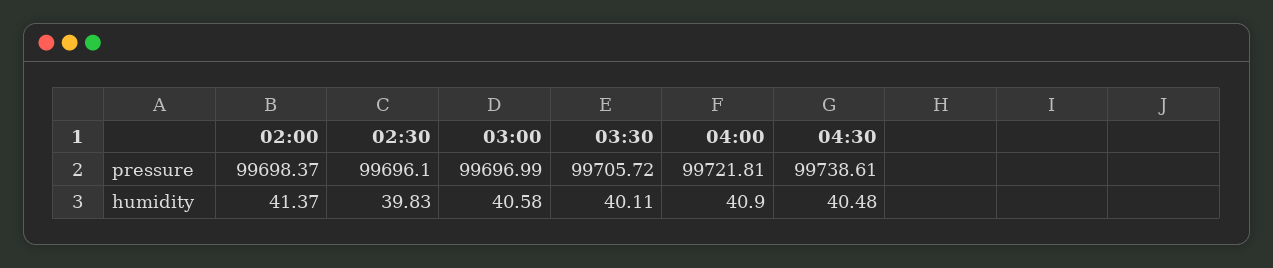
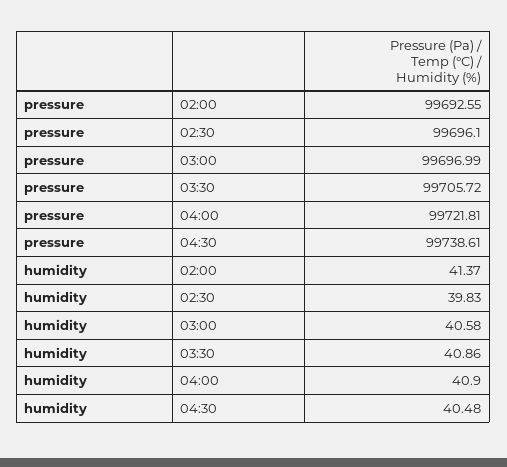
02:00, pressure: 99698.37 -> 99692.55
03:30, humidity: 40.11 -> 40.86

